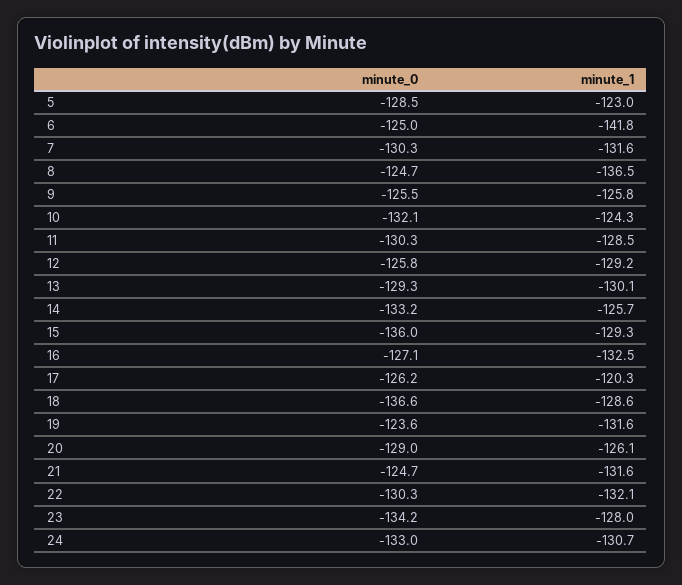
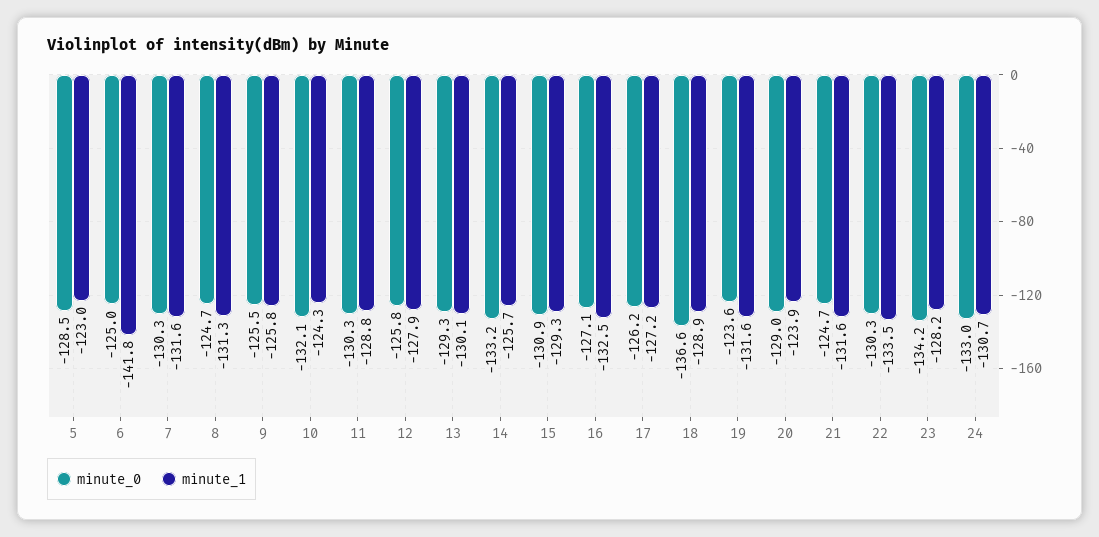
minute_1, 8: -136.5 -> -131.3
minute_1, 11: -128.5 -> -128.8
minute_1, 12: -129.2 -> -127.9
minute_0, 15: -136 -> -130.9
minute_1, 17: -120.3 -> -127.2
minute_1, 18: -128.6 -> -128.9
minute_1, 20: -126.1 -> -123.9
minute_1, 22: -132.1 -> -133.5
minute_1, 23: -128 -> -128.2

